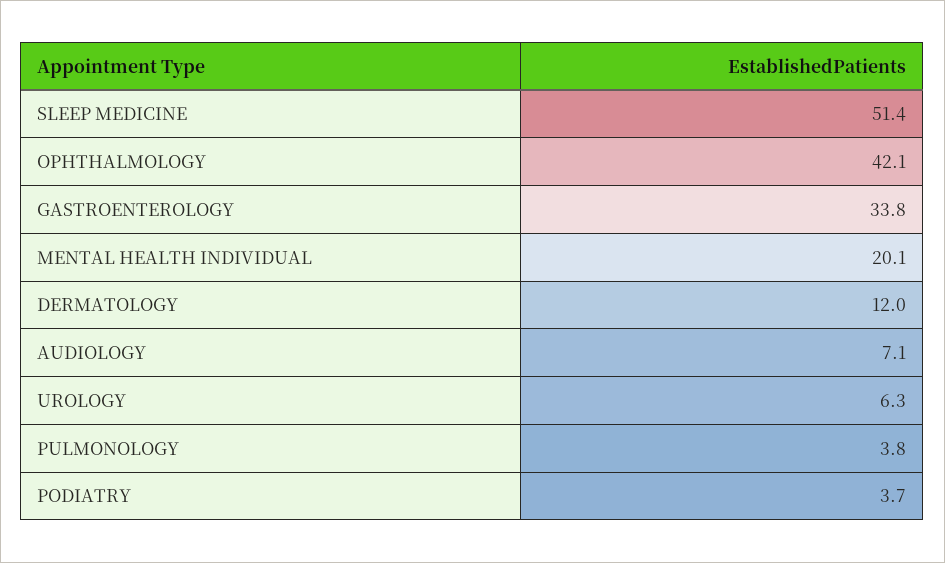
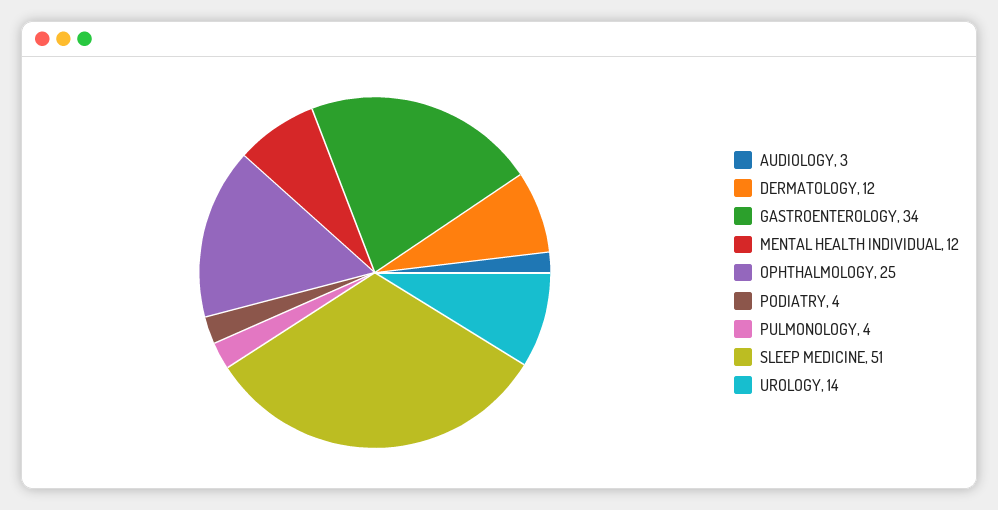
OPHTHALMOLOGY: 42.1 -> 25
MENTAL HEALTH INDIVIDUAL: 20.1 -> 12
AUDIOLOGY: 7.1 -> 3
UROLOGY: 6.3 -> 14

